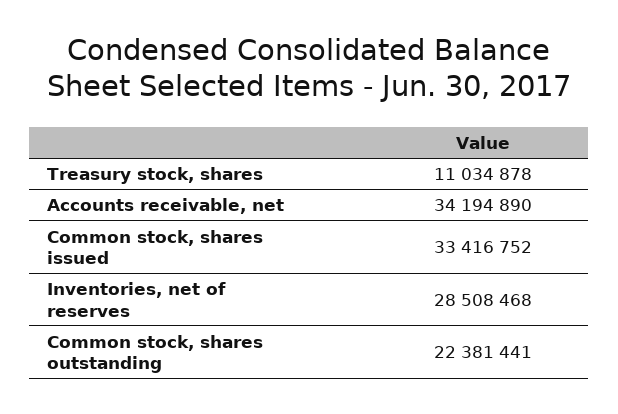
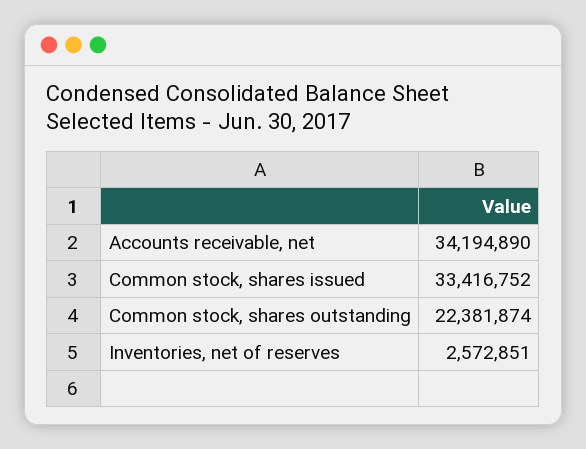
Treasury stock, shares: 11034878 -> none
Inventories, net of reserves: 28508468 -> 2572851
Common stock, shares outstanding: 22381441 -> 22381874

